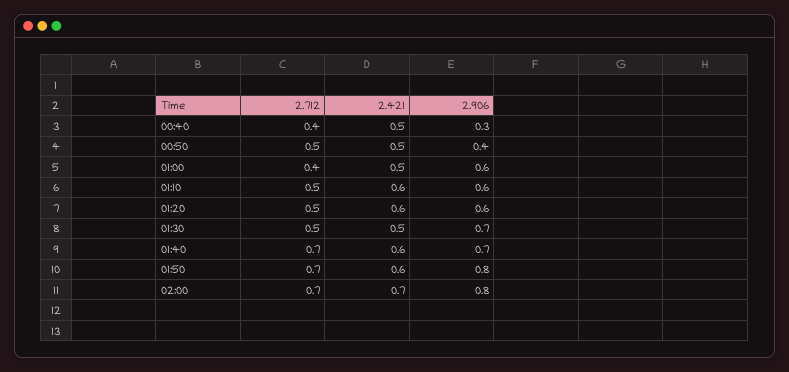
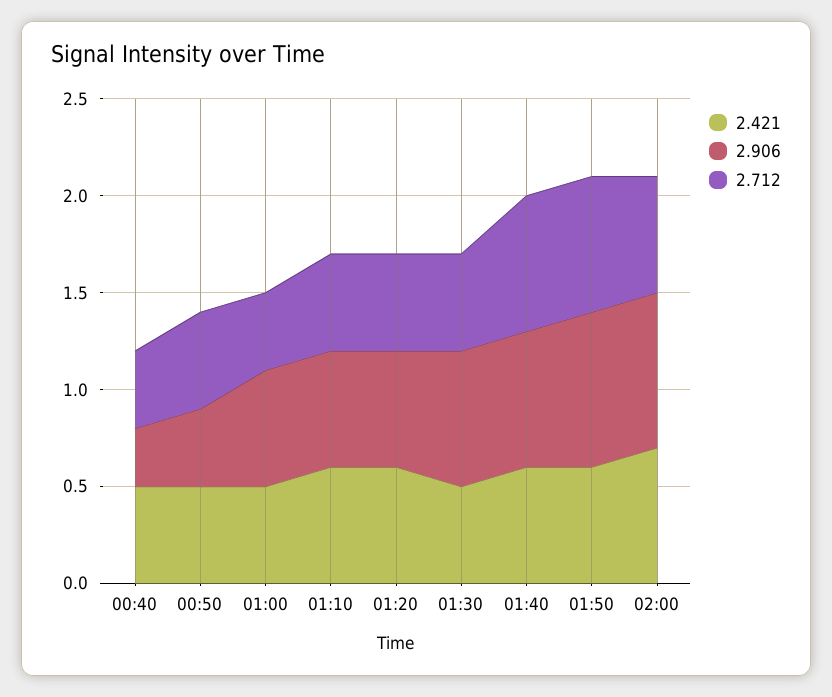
2.712, 02:00: 0.7 -> 0.6

